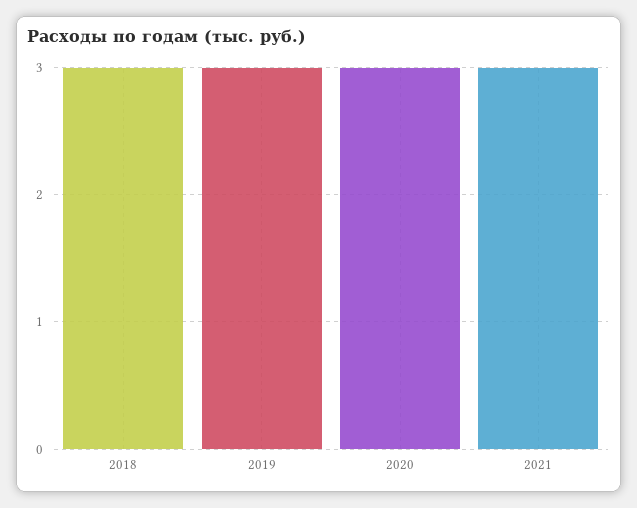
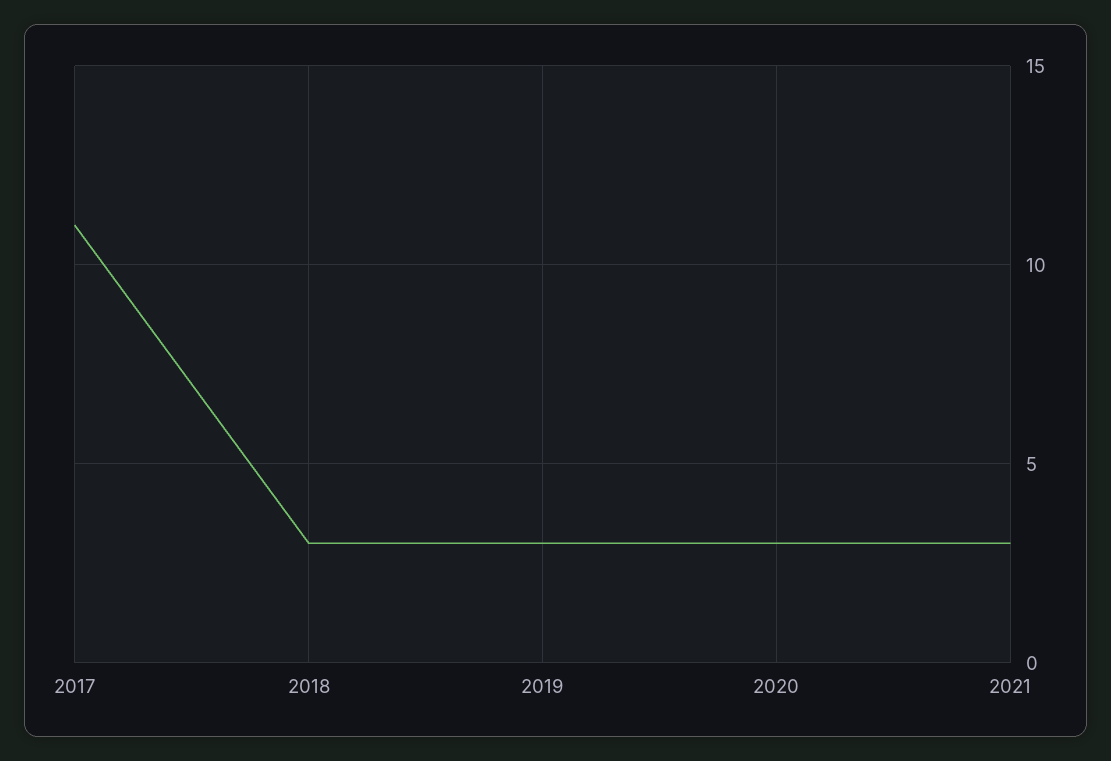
2017: none -> 11

